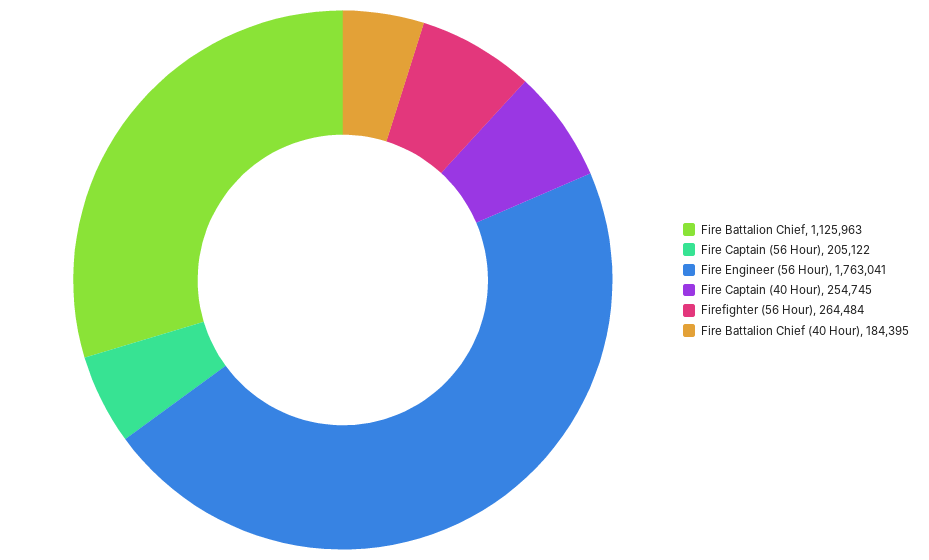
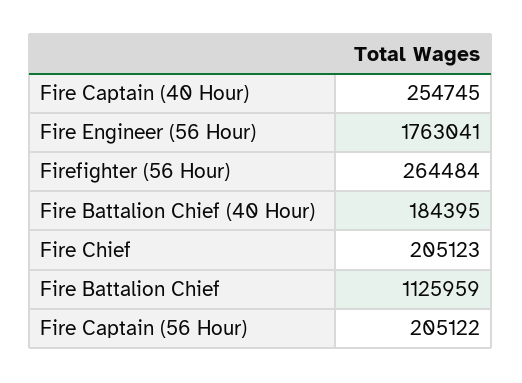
Fire Battalion Chief: 1125963 -> 1125959
Fire Chief: none -> 205123

